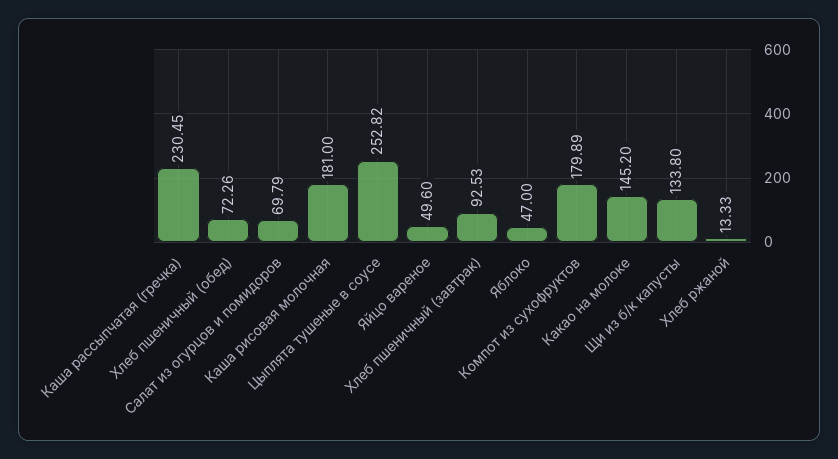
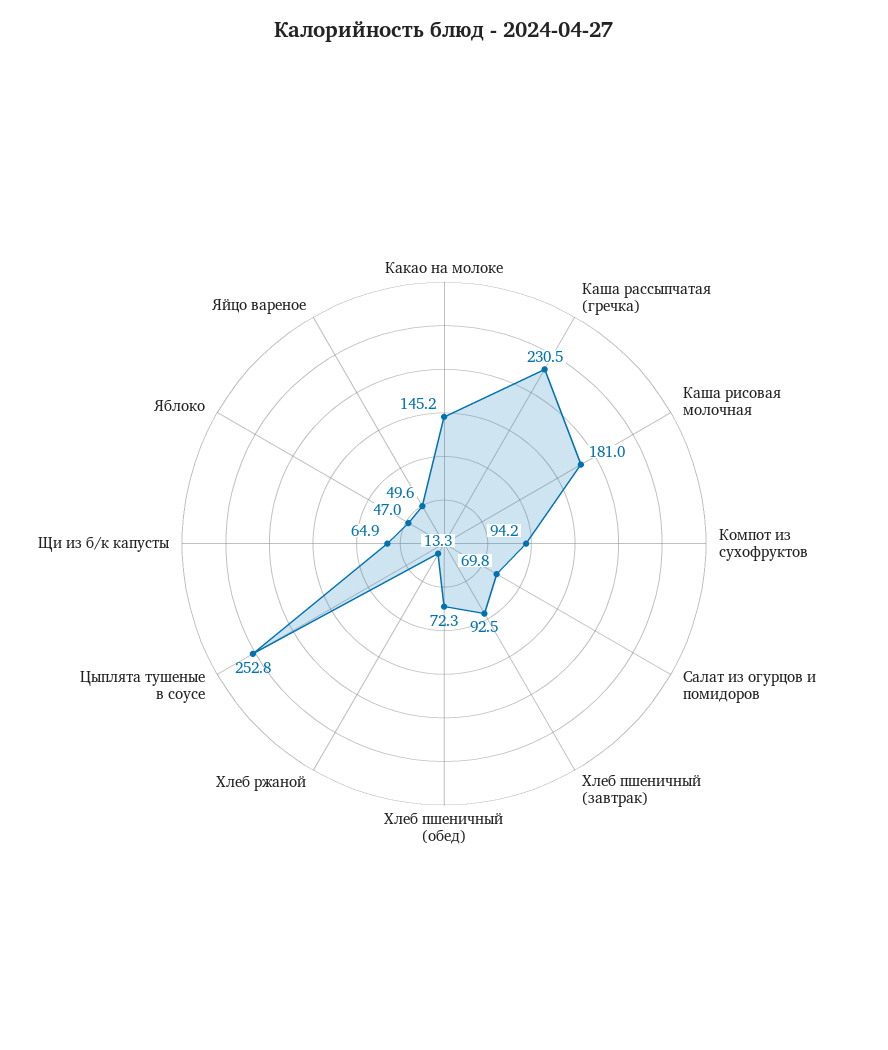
Компот из сухофруктов: 179.89 -> 94.2
Щи из б/к капусты: 133.8 -> 64.9

